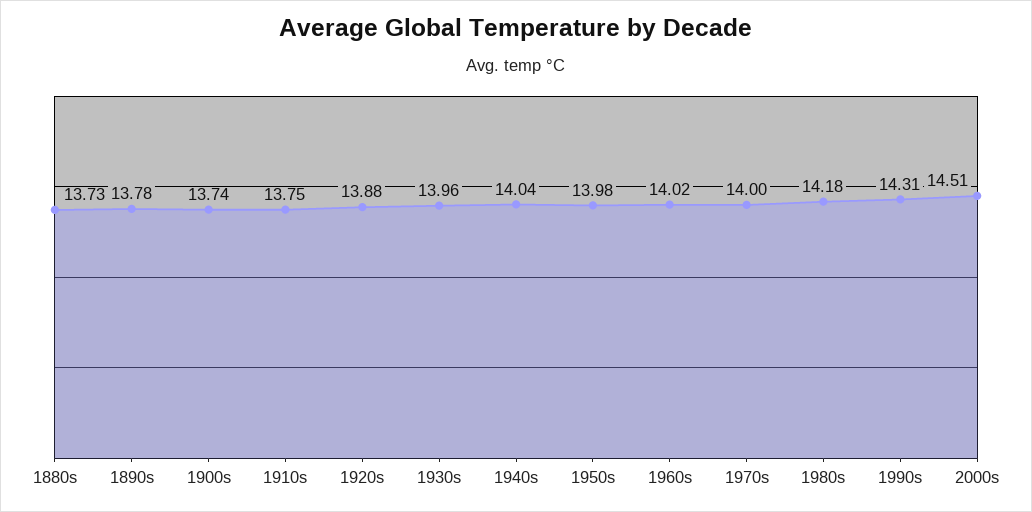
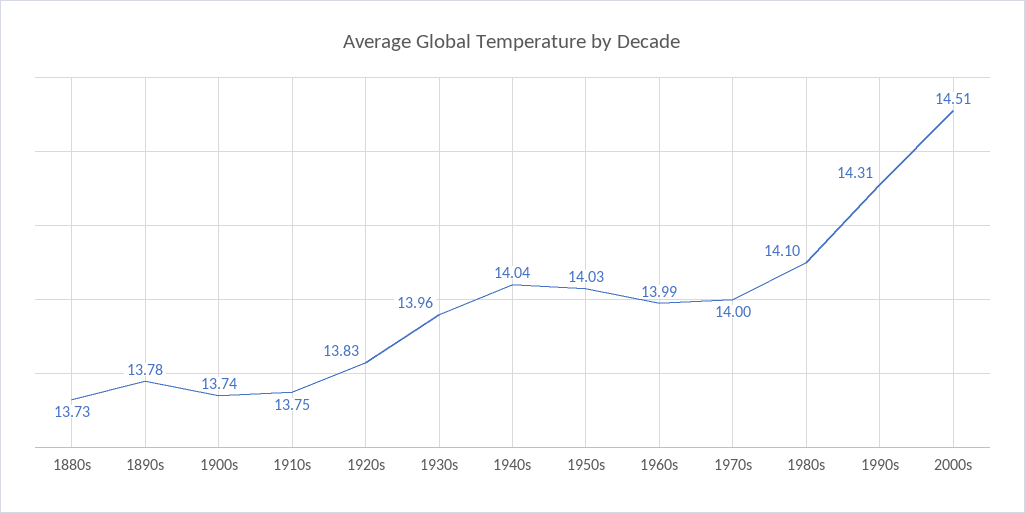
1920s: 13.88 -> 13.83
1950s: 13.98 -> 14.03
1960s: 14.02 -> 13.99
1980s: 14.18 -> 14.1

